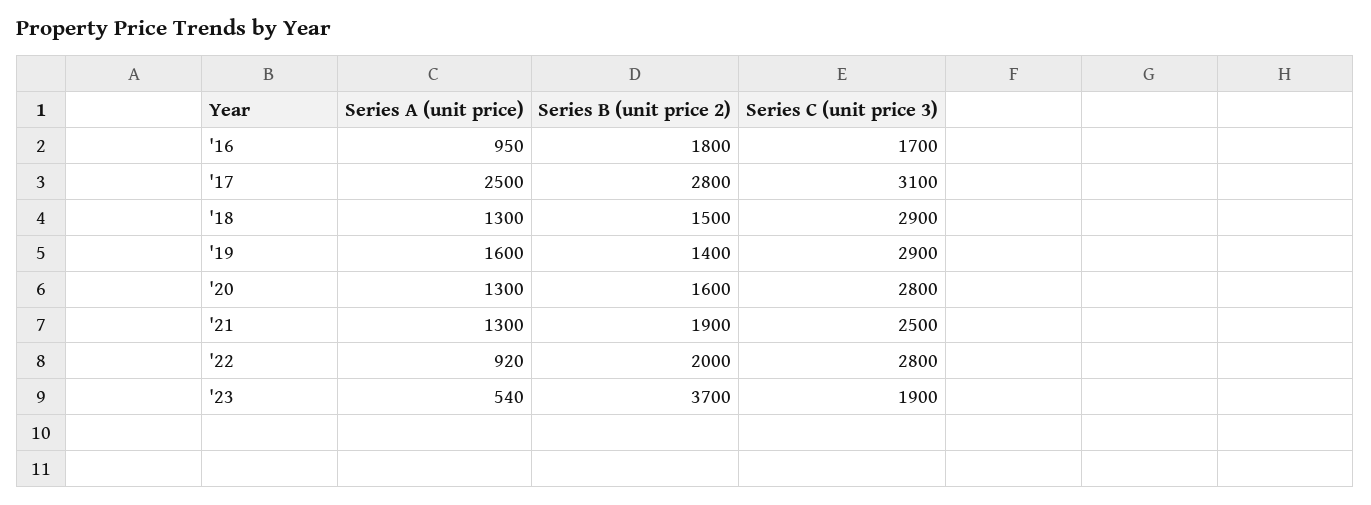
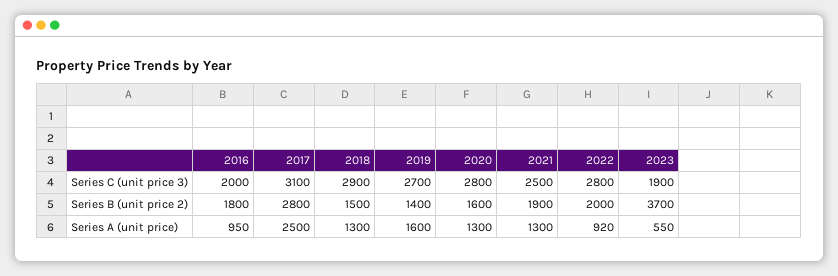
Series C (unit price 3), '16: 1700 -> 2000
Series C (unit price 3), '19: 2900 -> 2700
Series A (unit price), '23: 540 -> 550

